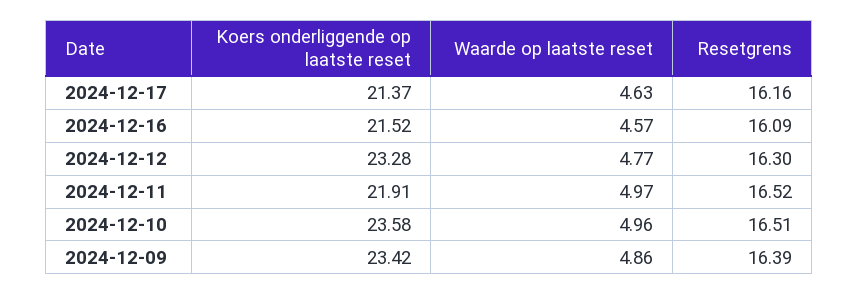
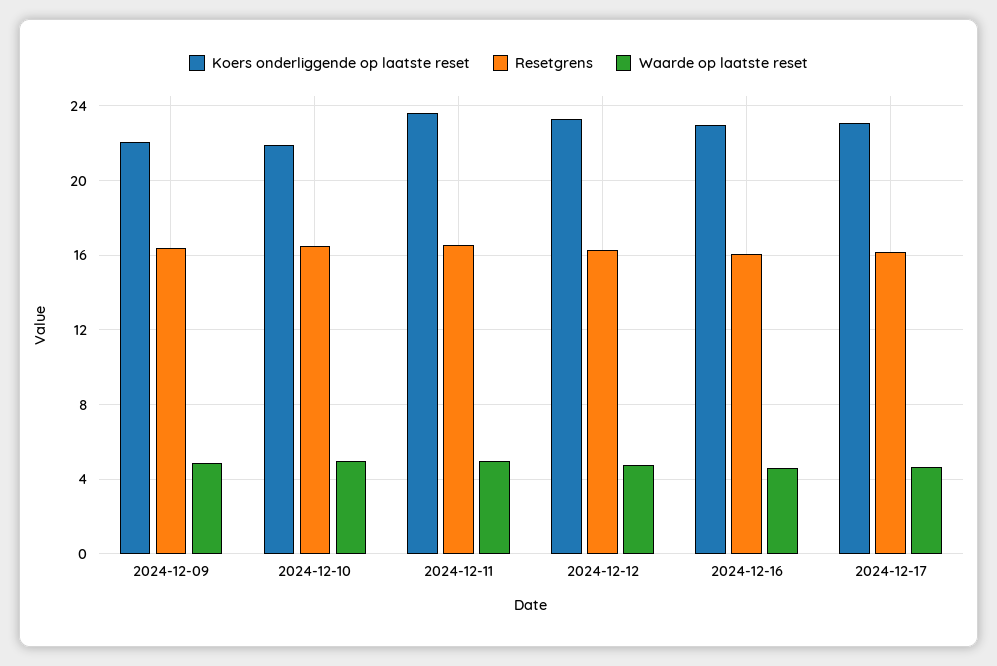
Koers onderliggende op laatste reset, 2024-12-17: 21.37 -> 23
Koers onderliggende op laatste reset, 2024-12-16: 21.52 -> 23
Koers onderliggende op laatste reset, 2024-12-11: 21.91 -> 23.5
Koers onderliggende op laatste reset, 2024-12-10: 23.58 -> 22
Koers onderliggende op laatste reset, 2024-12-09: 23.42 -> 22

